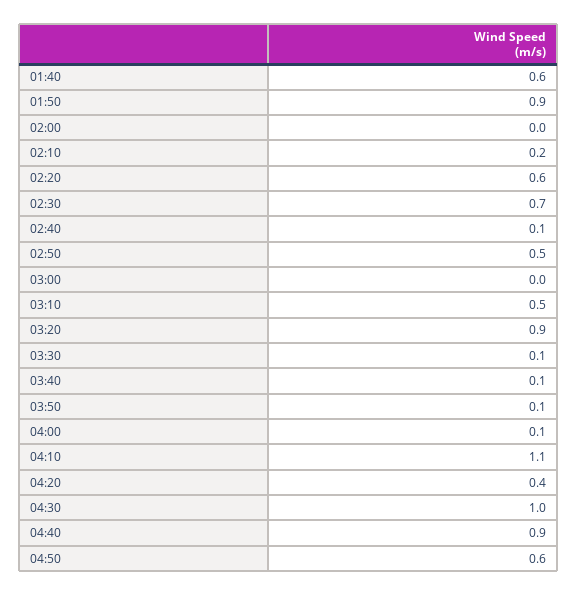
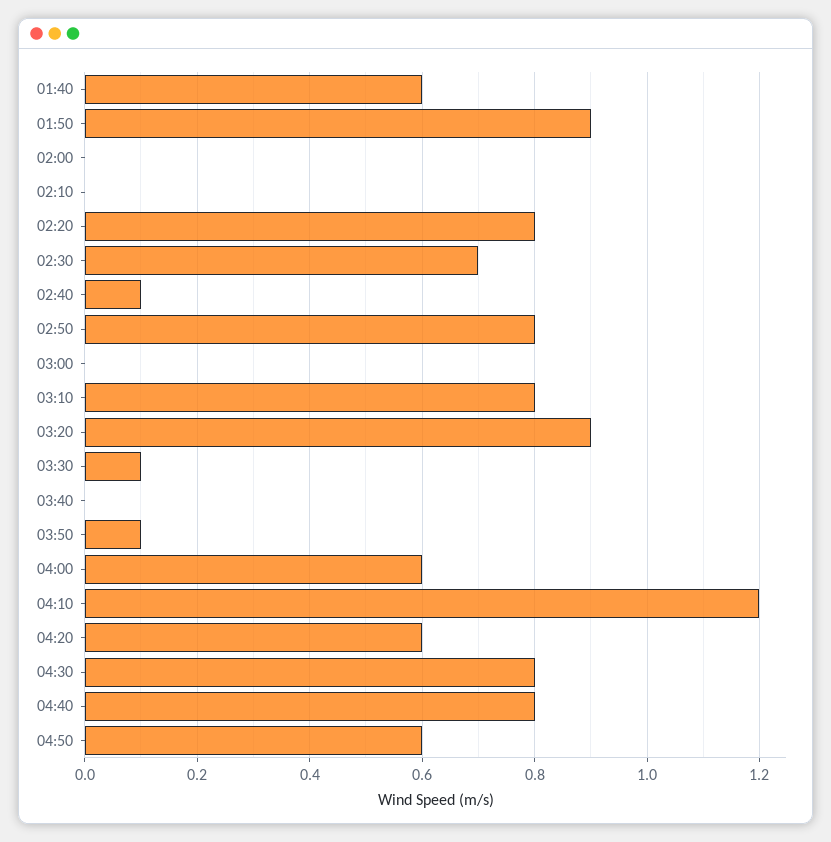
02:10: 0.2 -> 0
02:20: 0.6 -> 0.8
02:50: 0.5 -> 0.8
03:10: 0.5 -> 0.8
03:40: 0.1 -> 0
04:00: 0.1 -> 0.6
04:10: 1.1 -> 1.2
04:20: 0.4 -> 0.6
04:30: 1 -> 0.8
04:40: 0.9 -> 0.8

